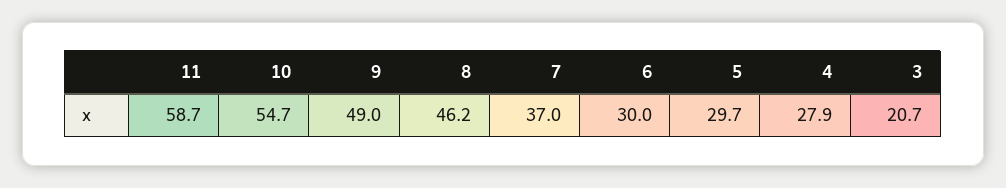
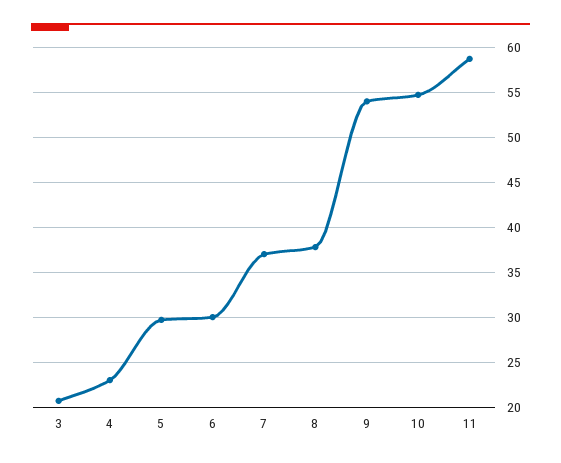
9: 49 -> 54
8: 46.2 -> 38
4: 27.9 -> 23

